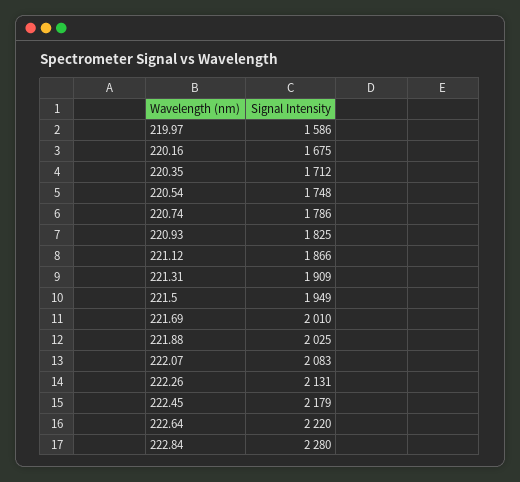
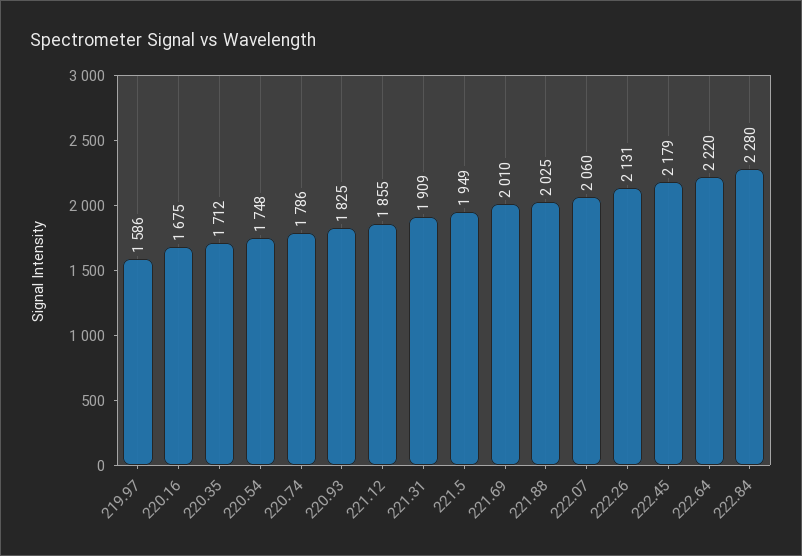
221.12: 1866 -> 1855
222.07: 2083 -> 2060

